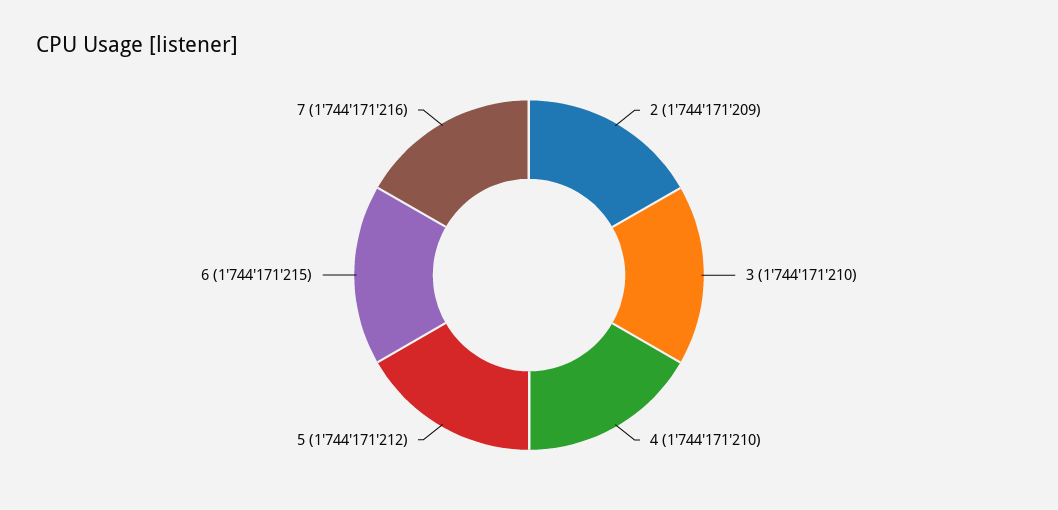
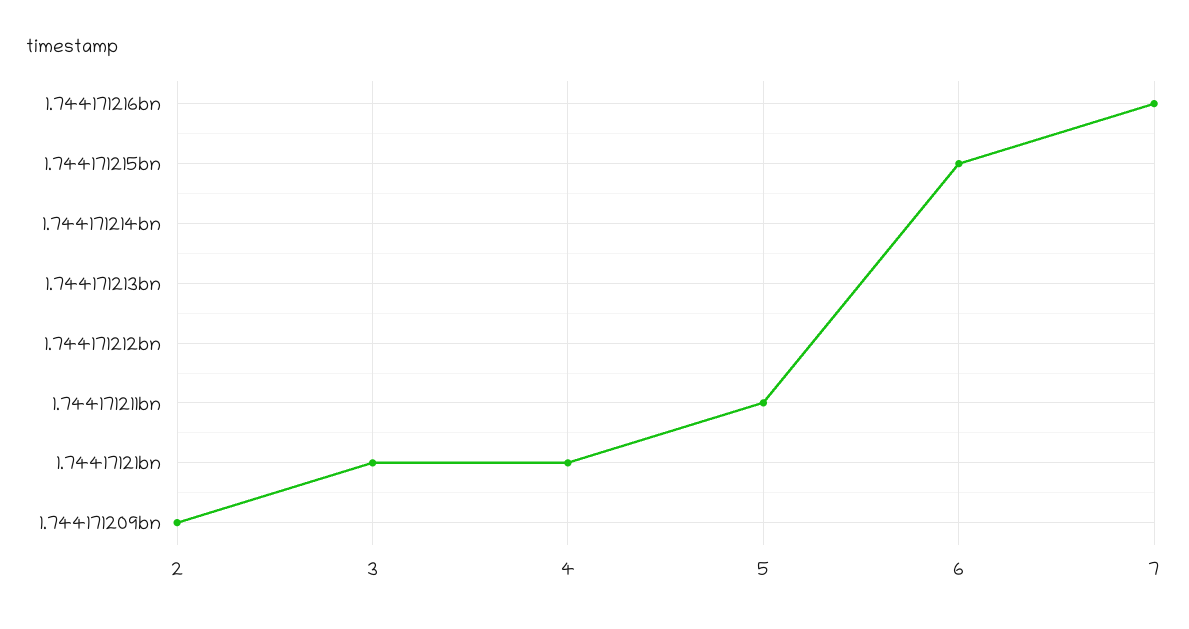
5: 1744171212 -> 1744171211

